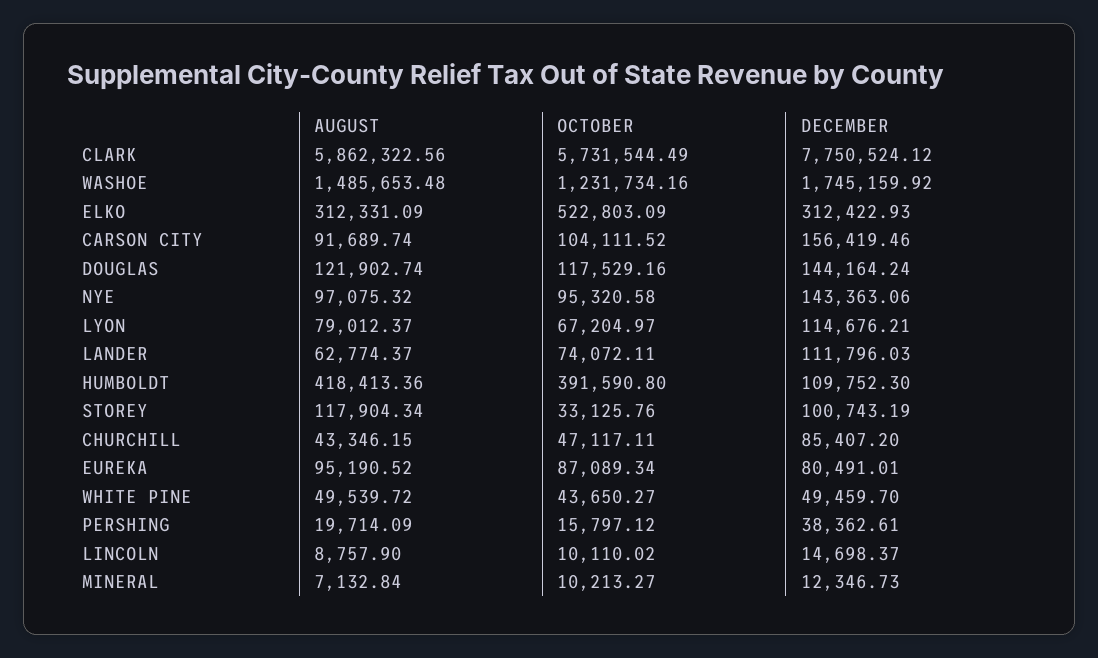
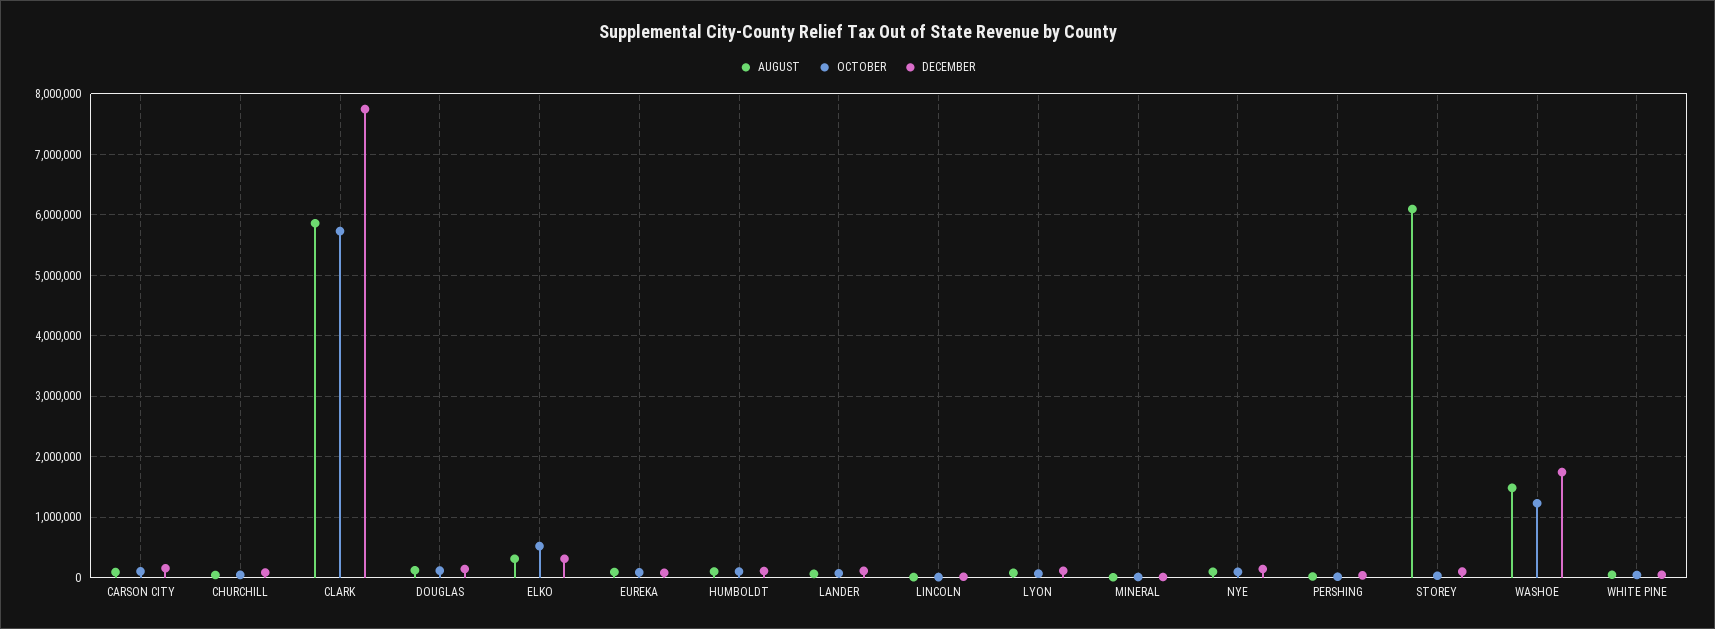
AUGUST, HUMBOLDT: 418413.36 -> 100000
OCTOBER, HUMBOLDT: 391590.8 -> 100000
AUGUST, STOREY: 117904.34 -> 6100000

